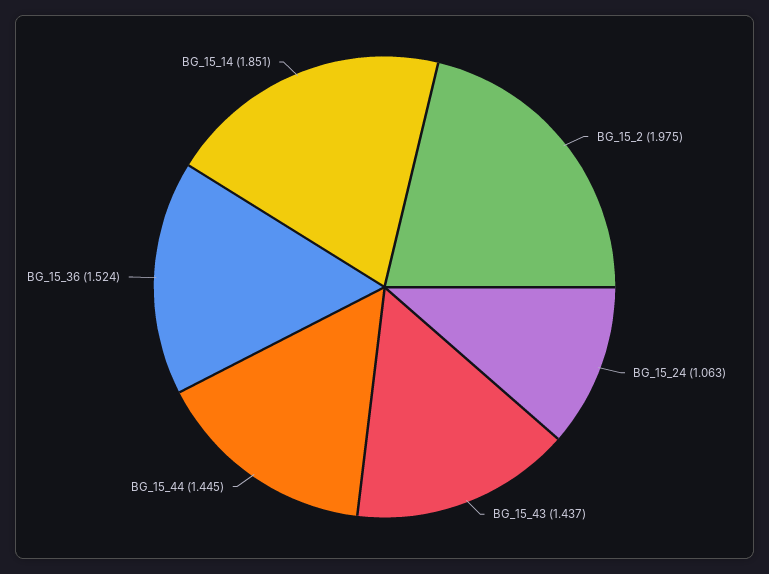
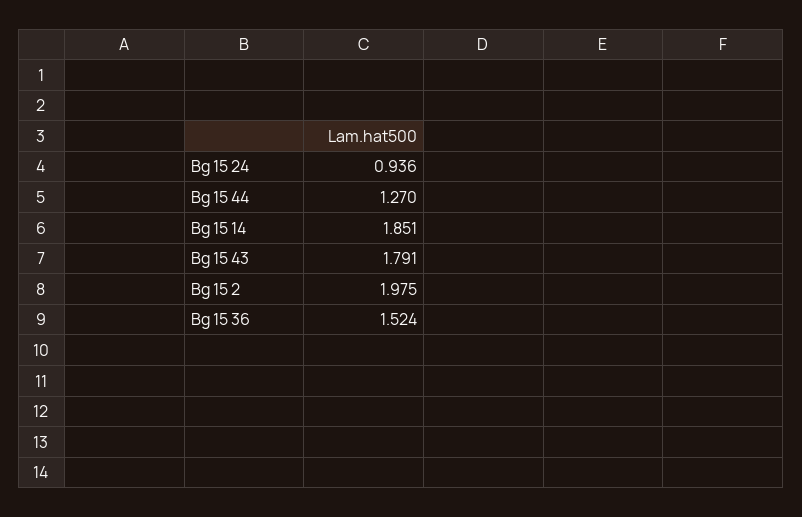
BG_15_24: 1.063 -> 0.936
BG_15_43: 1.437 -> 1.791
BG_15_44: 1.445 -> 1.27

